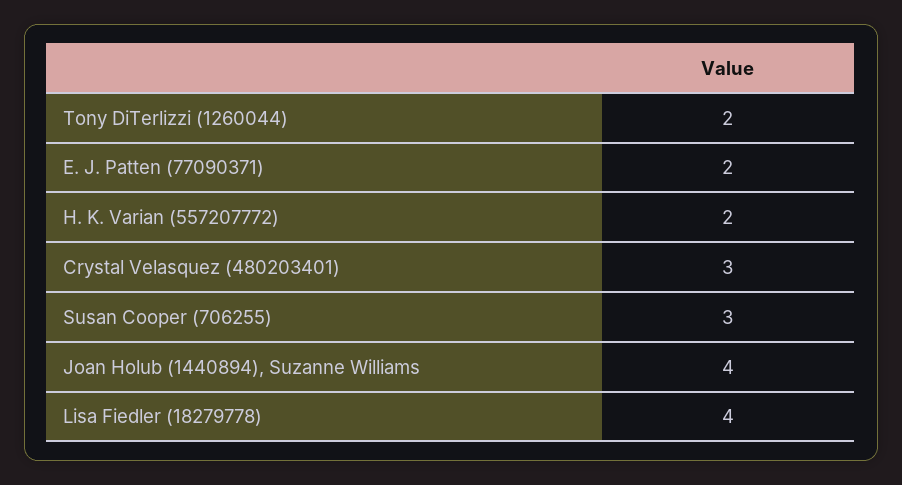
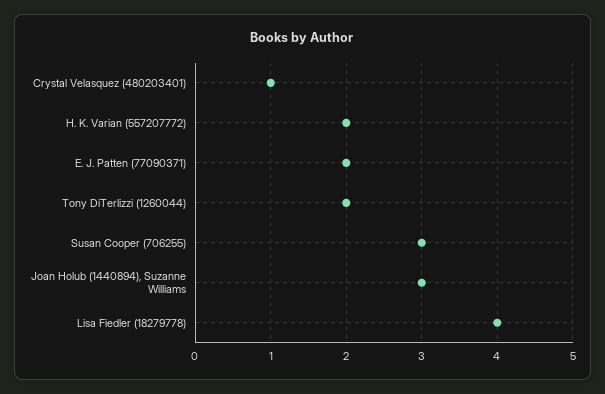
Crystal Velasquez (480203401): 3 -> 1
Joan Holub (1440894), Suzanne Williams: 4 -> 3

